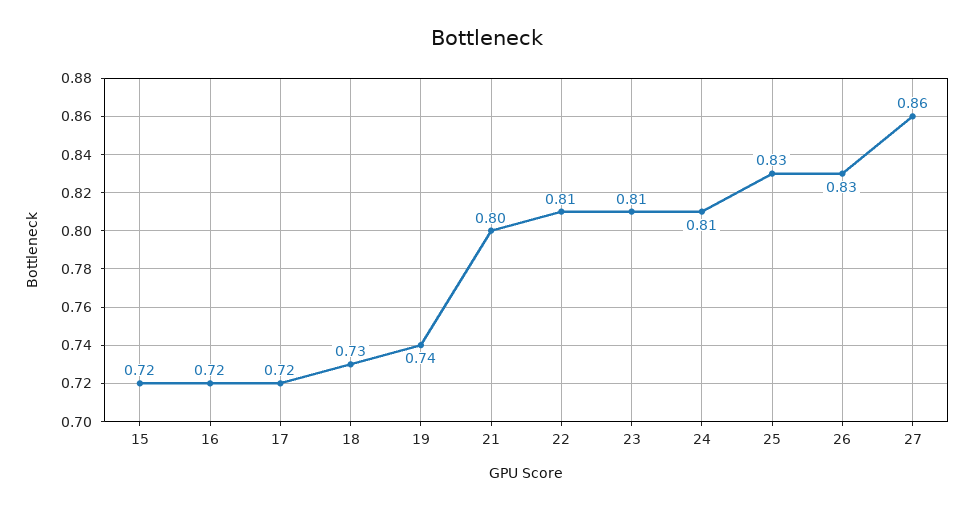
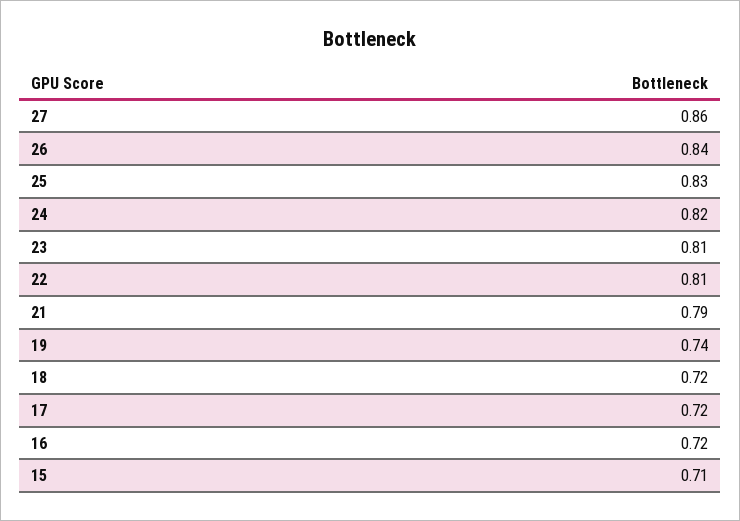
15: 0.72 -> 0.71
18: 0.73 -> 0.72
21: 0.8 -> 0.79
24: 0.81 -> 0.82
26: 0.83 -> 0.84

